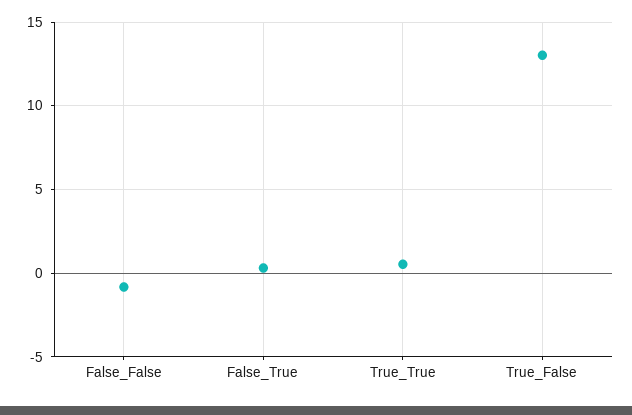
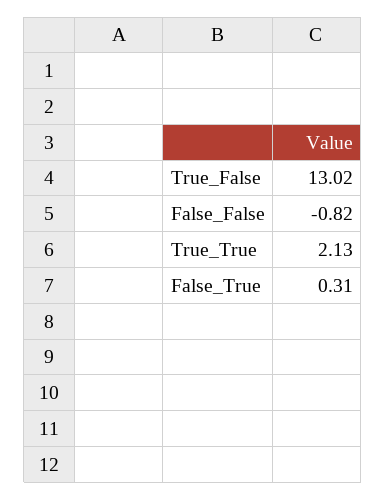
True_True: 0.5 -> 2.13

